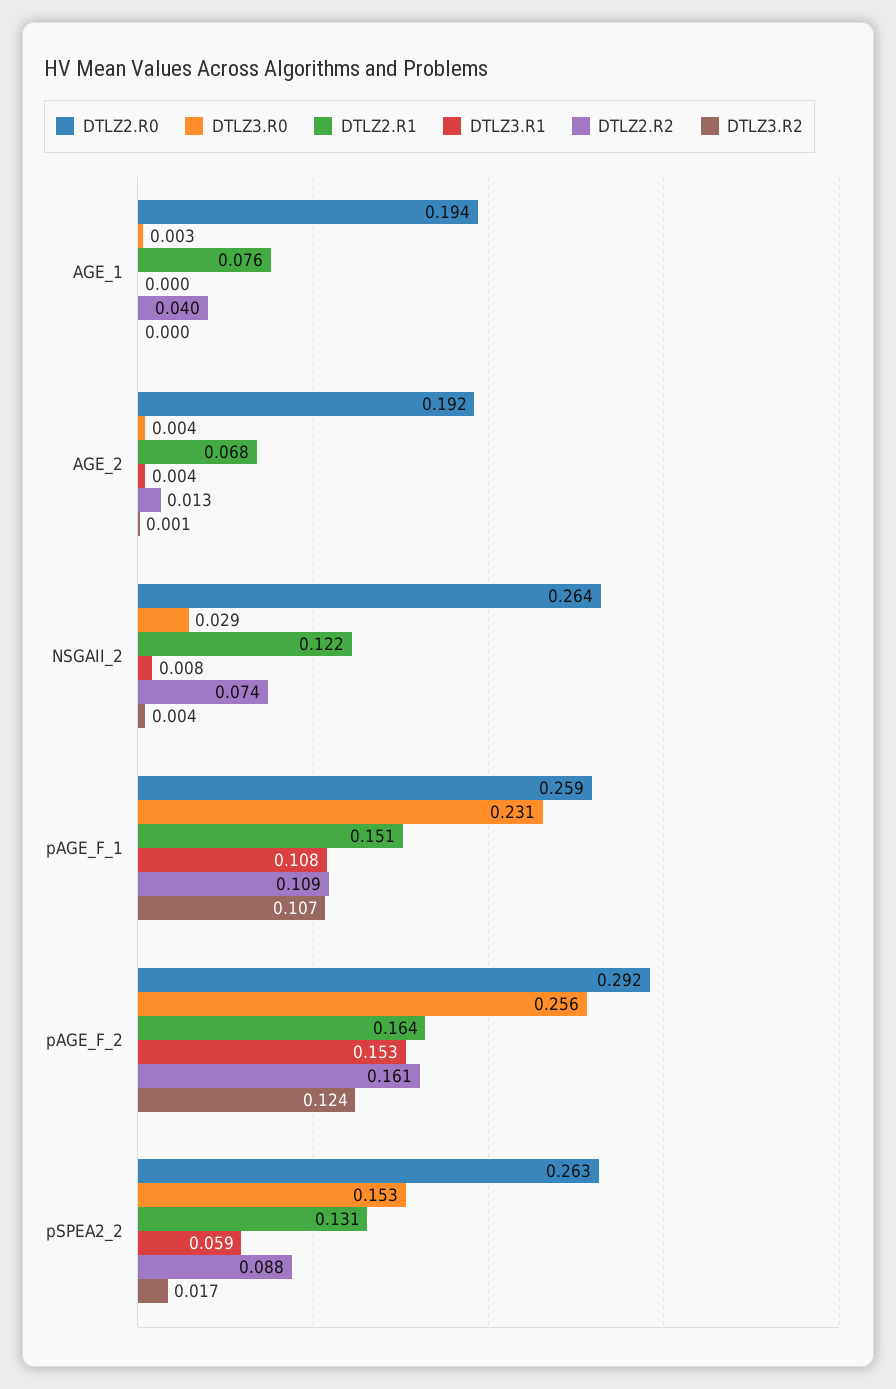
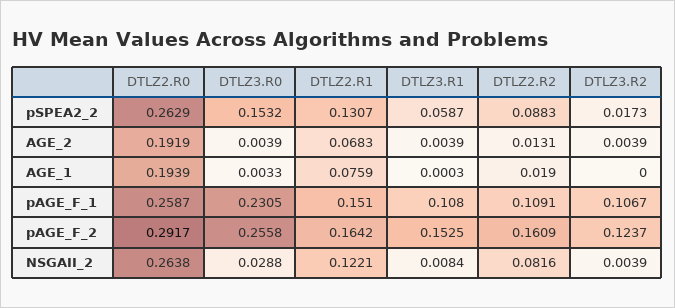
DTLZ2.R2, AGE_1: 0.04 -> 0.019
DTLZ3.R2, AGE_2: 0.001 -> 0.0039
DTLZ2.R2, NSGAII_2: 0.074 -> 0.0816

